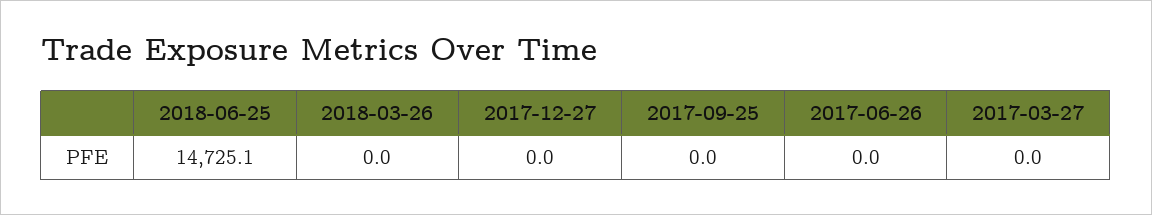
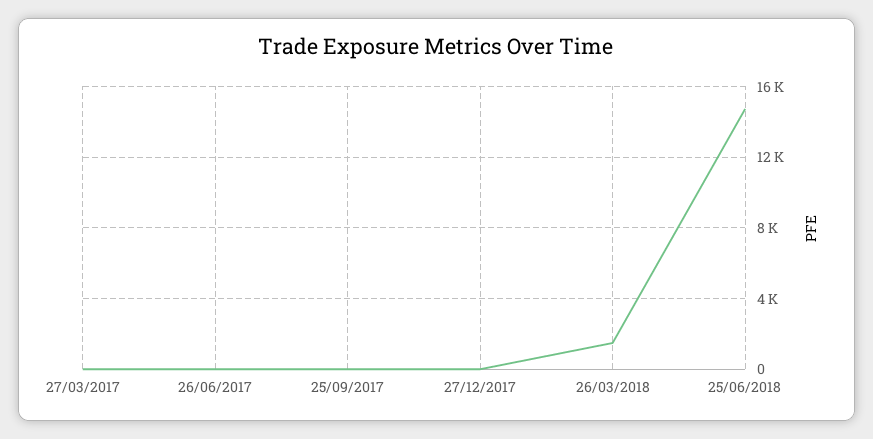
2018-03-26: 0 -> 1500

